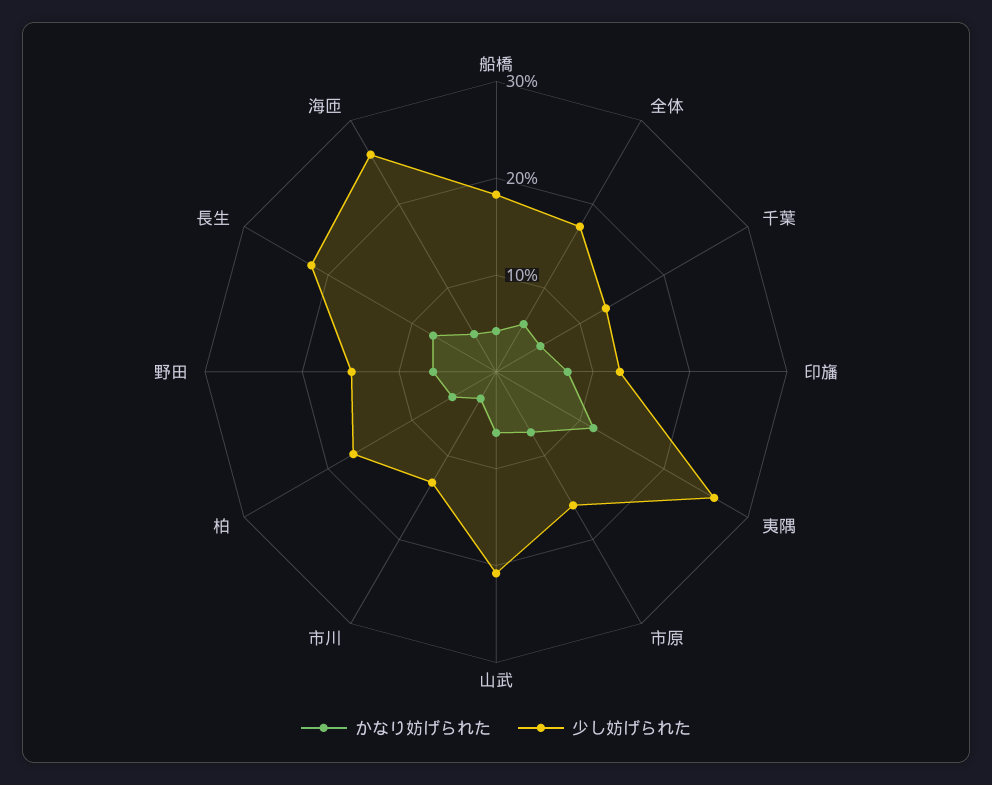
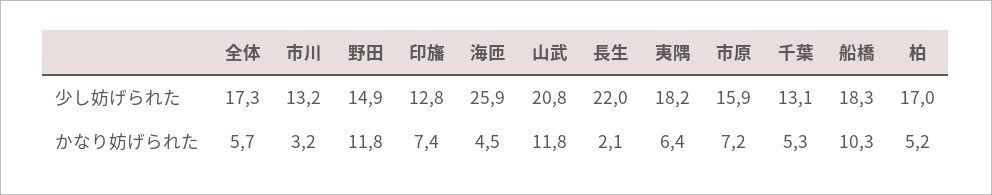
かなり妨げられた, 船橋: 4 -> 10.3
かなり妨げられた, 夷隅: 12 -> 6.4
少し妨げられた, 夷隅: 26 -> 18.2
かなり妨げられた, 山武: 6 -> 11.8
かなり妨げられた, 野田: 6 -> 11.8
かなり妨げられた, 長生: 8 -> 2.1

